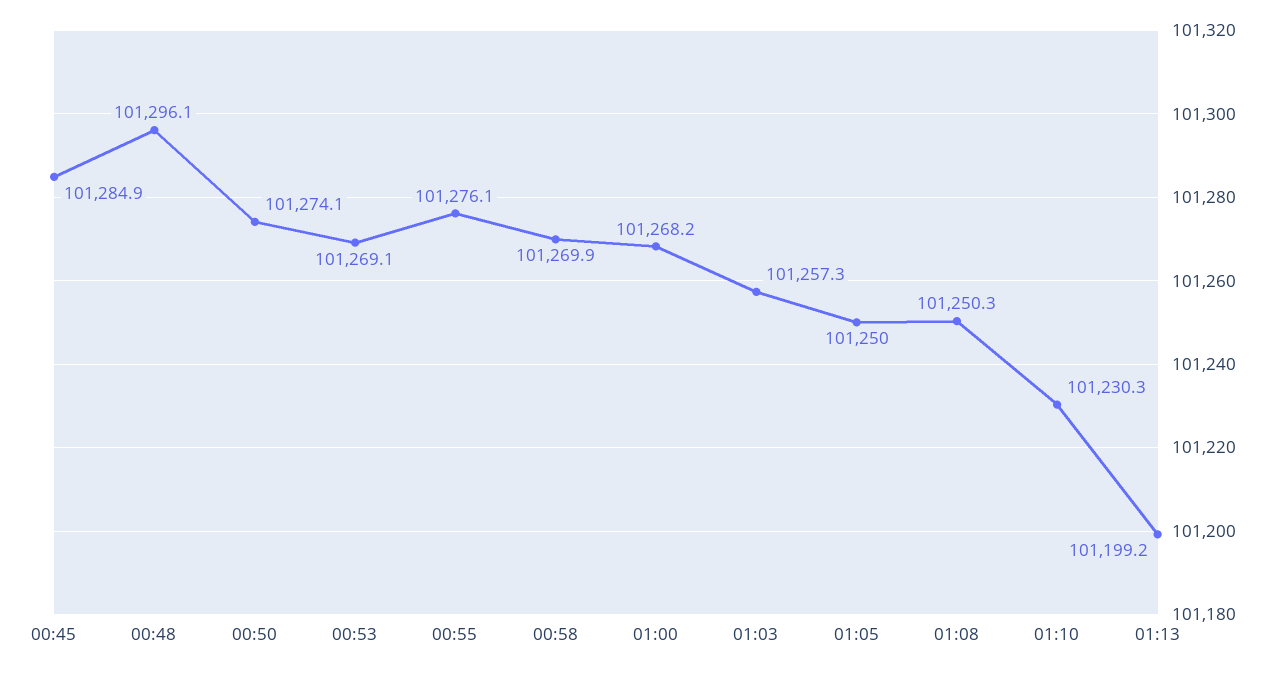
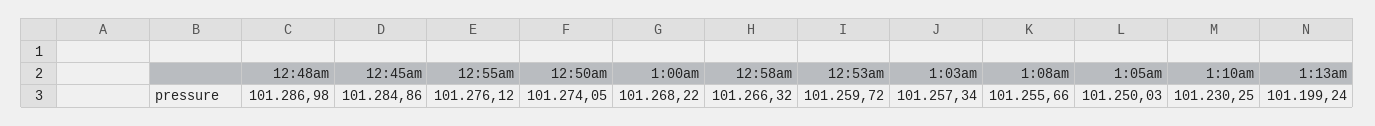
00:48: 101296.1 -> 101286.98
00:53: 101269.1 -> 101259.72
00:58: 101269.9 -> 101266.32
01:08: 101250.3 -> 101255.66

